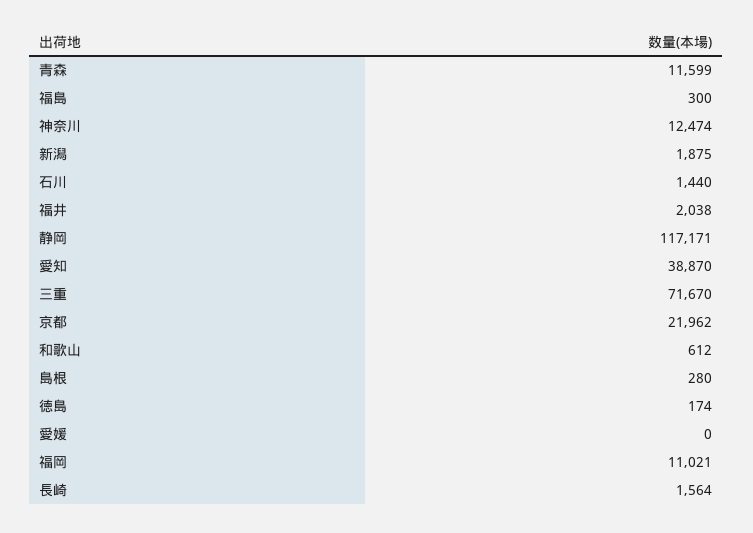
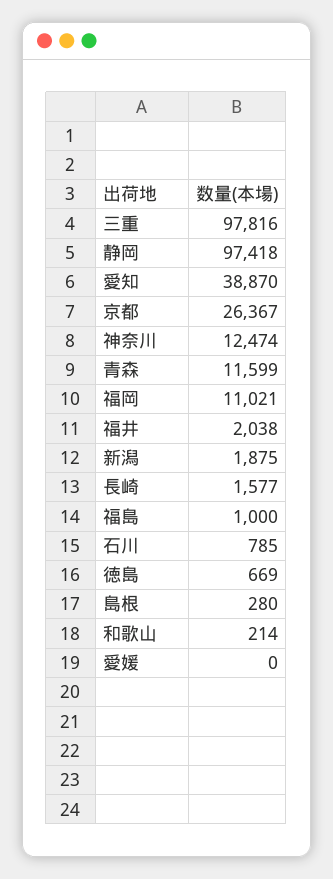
福島: 300 -> 1000
石川: 1440 -> 785
静岡: 117171 -> 97418
三重: 71670 -> 97816
京都: 21962 -> 26367
和歌山: 612 -> 214
徳島: 174 -> 669
長崎: 1564 -> 1577

